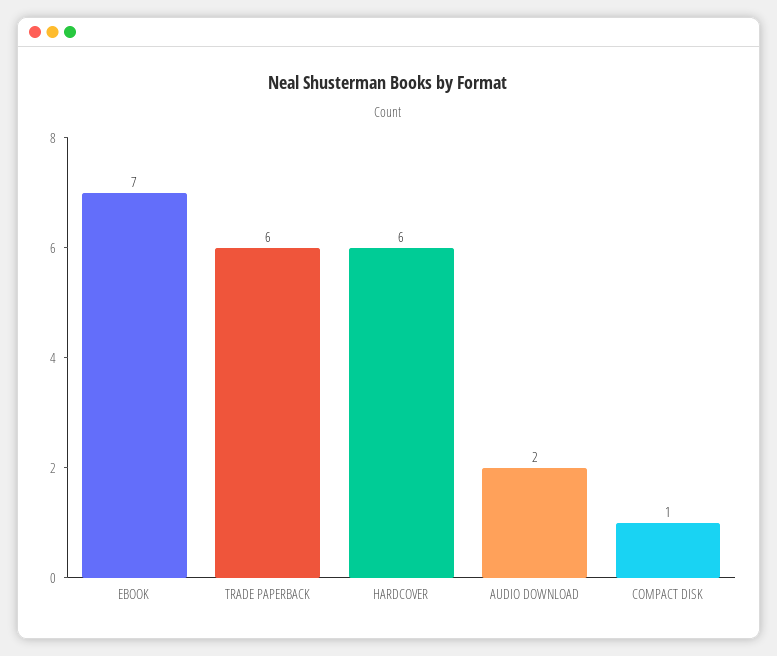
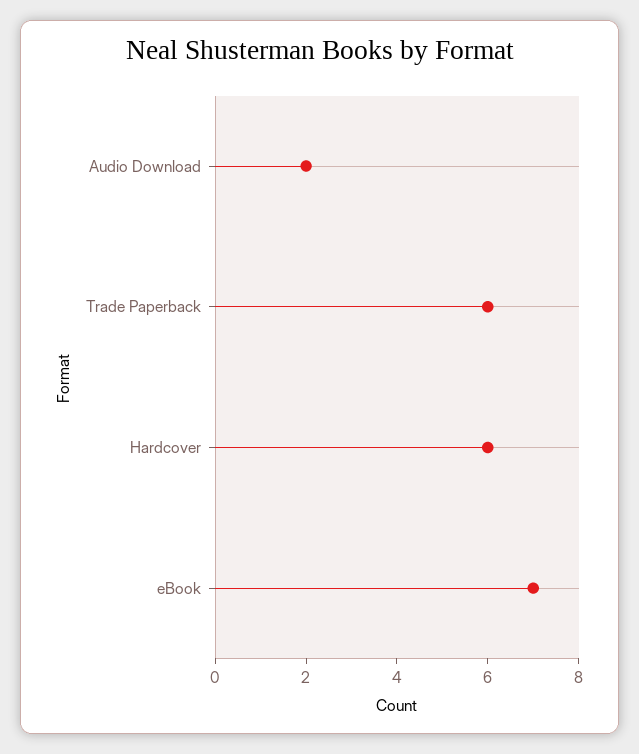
COMPACT DISK: 1 -> none

